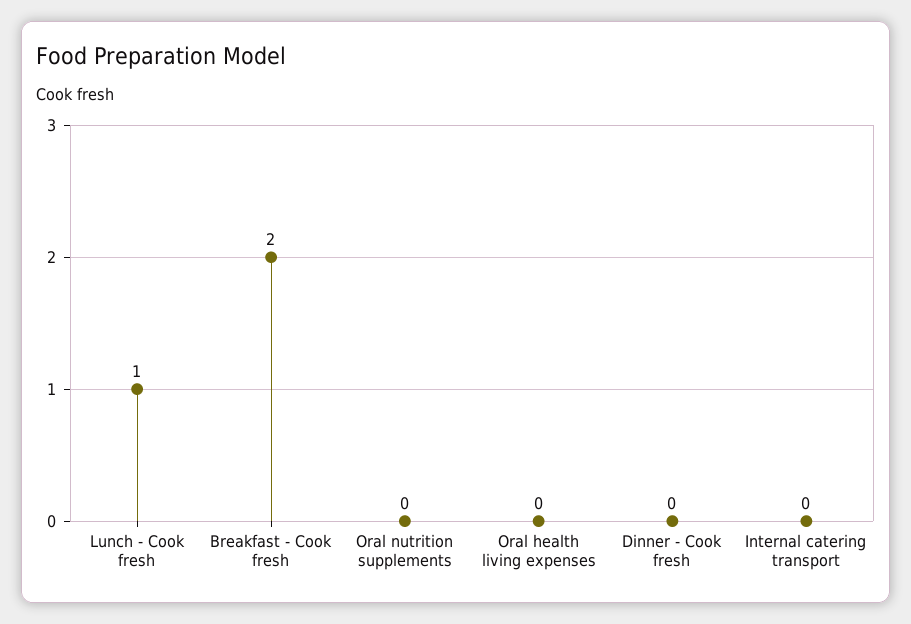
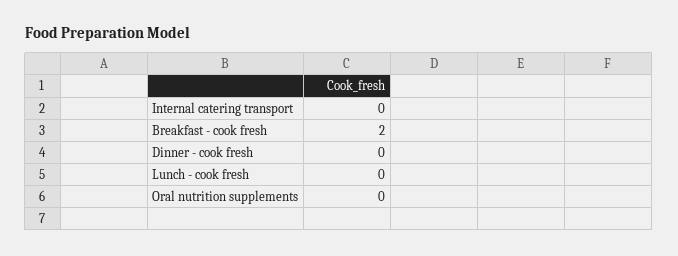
Lunch - Cook fresh: 1 -> 0
Oral health living expenses: 0 -> none

